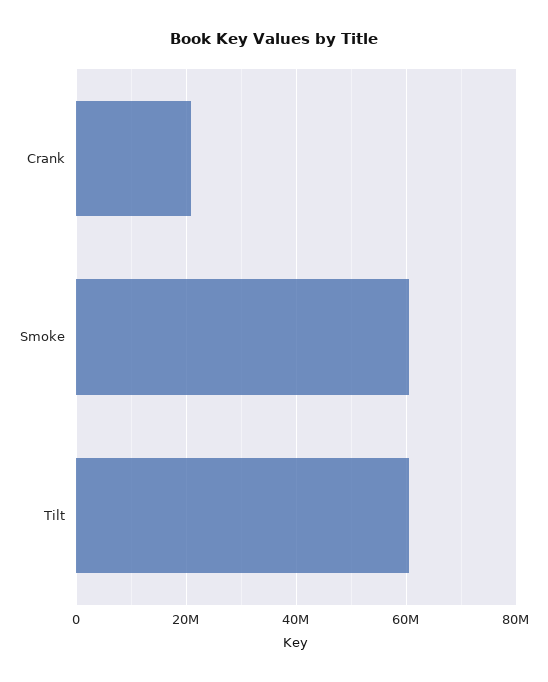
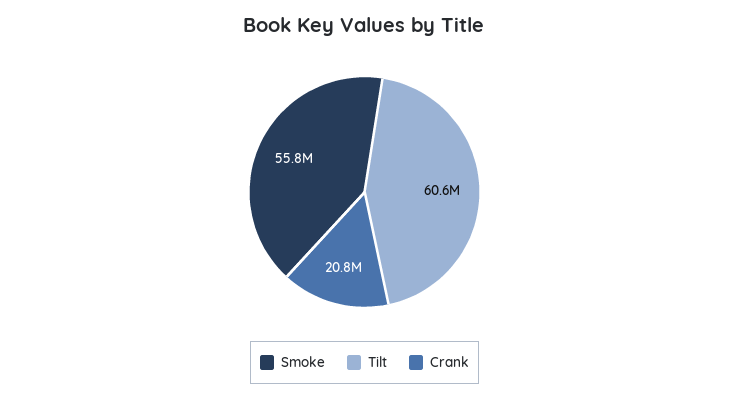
Smoke: 60000000 -> 55800000

